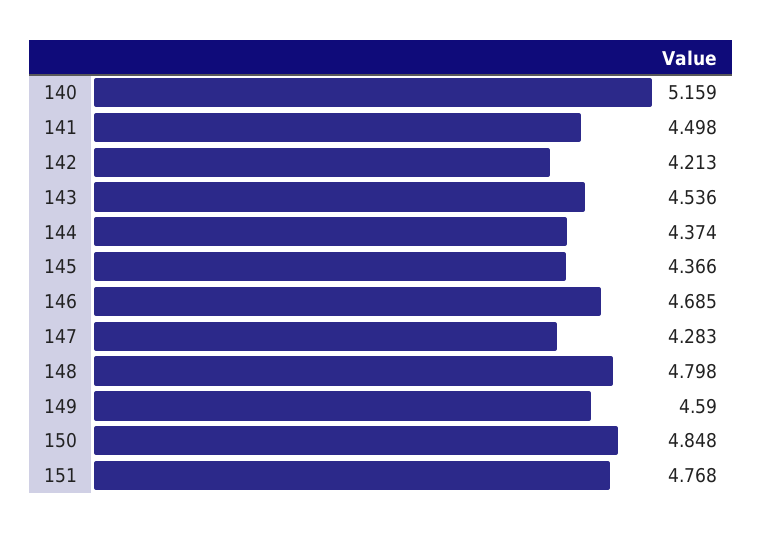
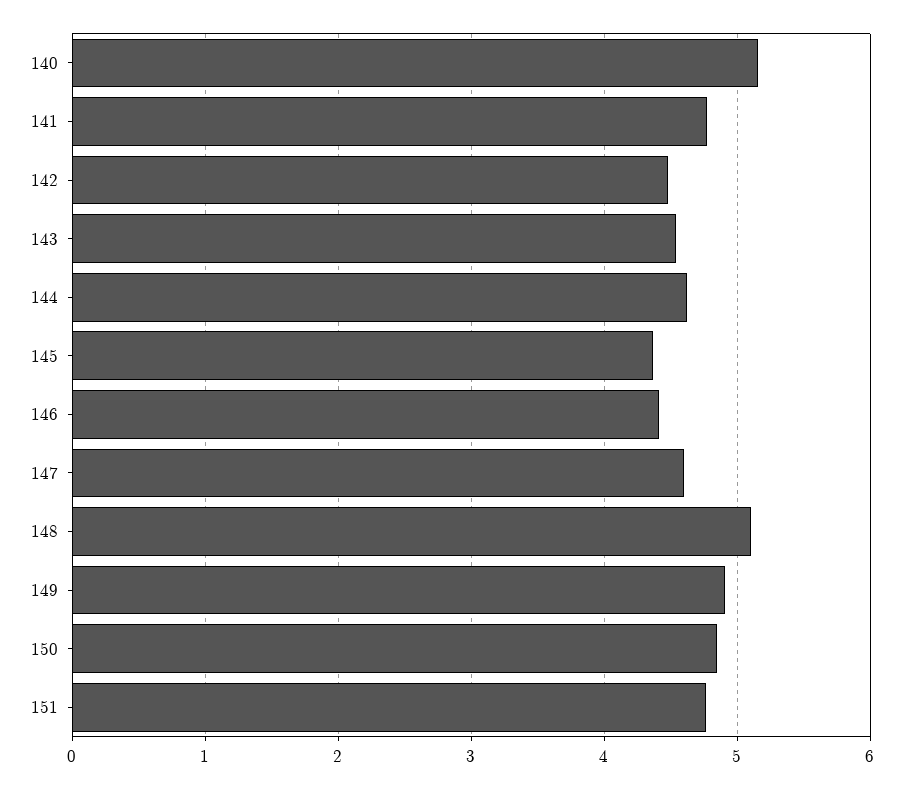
141: 4.498 -> 4.8
142: 4.213 -> 4.5
144: 4.374 -> 4.6
146: 4.685 -> 4.4
147: 4.283 -> 4.6
148: 4.798 -> 5.1
149: 4.59 -> 4.9

